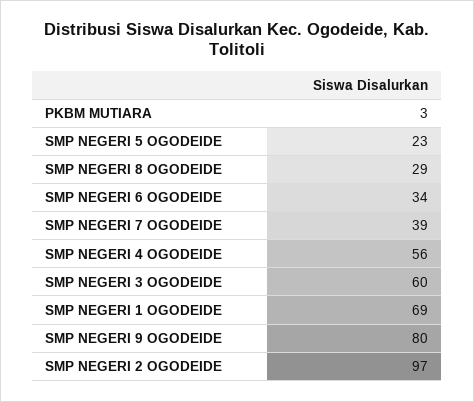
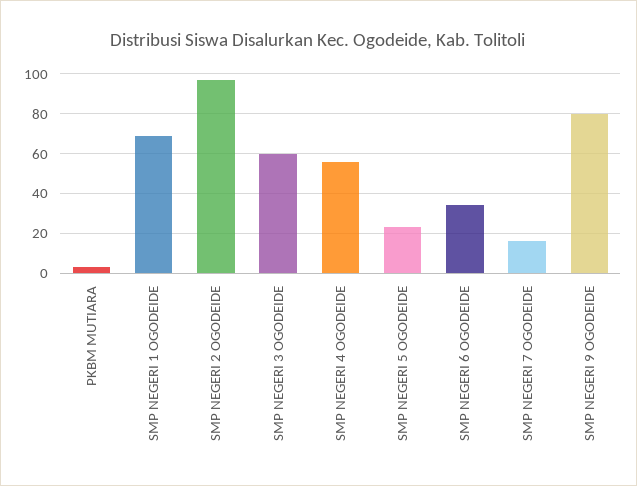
SMP NEGERI 8 OGODEIDE: 29 -> none
SMP NEGERI 7 OGODEIDE: 39 -> 15

